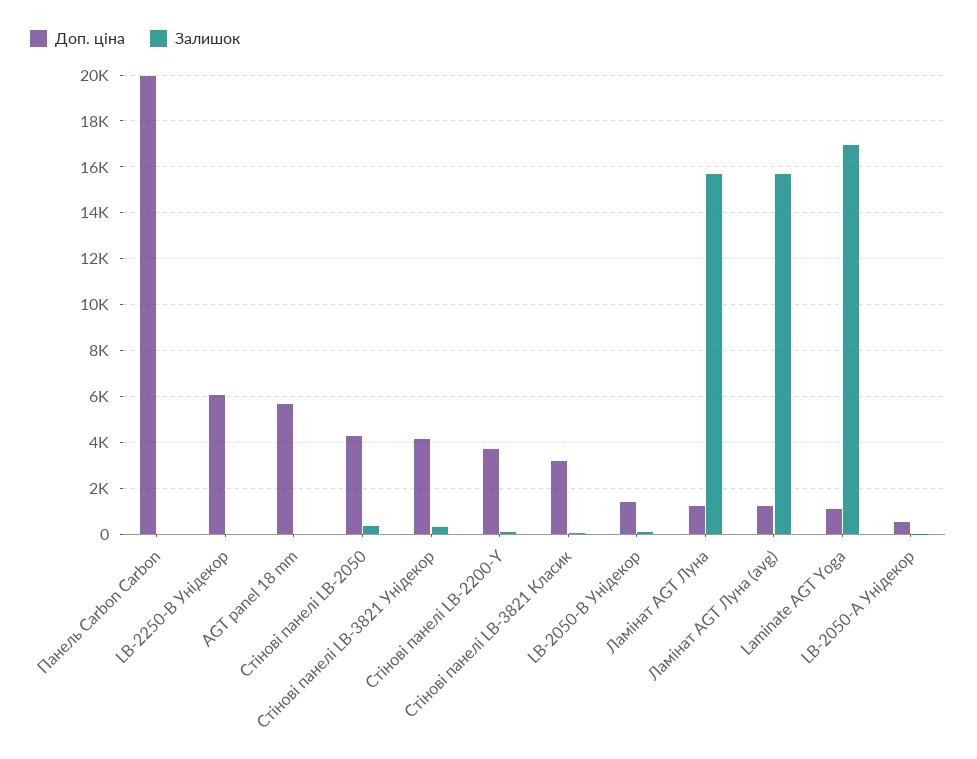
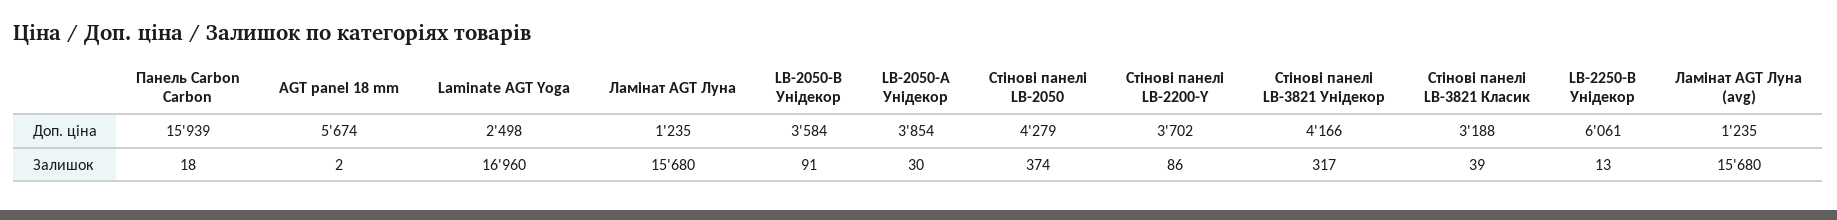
Доп. ціна, Панель Carbon Carbon: 20000 -> 15939
Доп. ціна, LB-2050-В Унідекор: 1500 -> 3584
Доп. ціна, Laminate AGT Yoga: 1000 -> 2498
Доп. ціна, LB-2050-А Унідекор: 500 -> 3854

